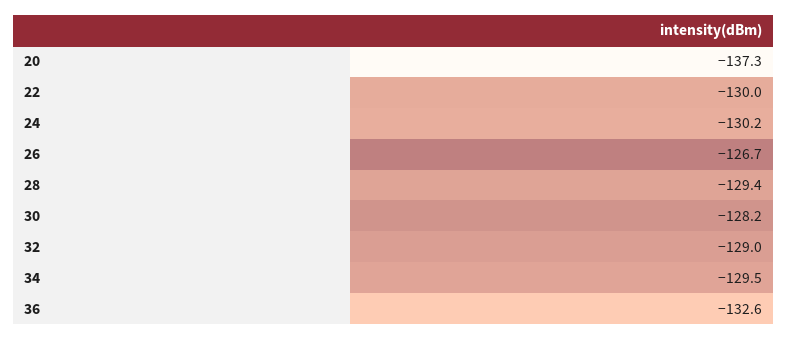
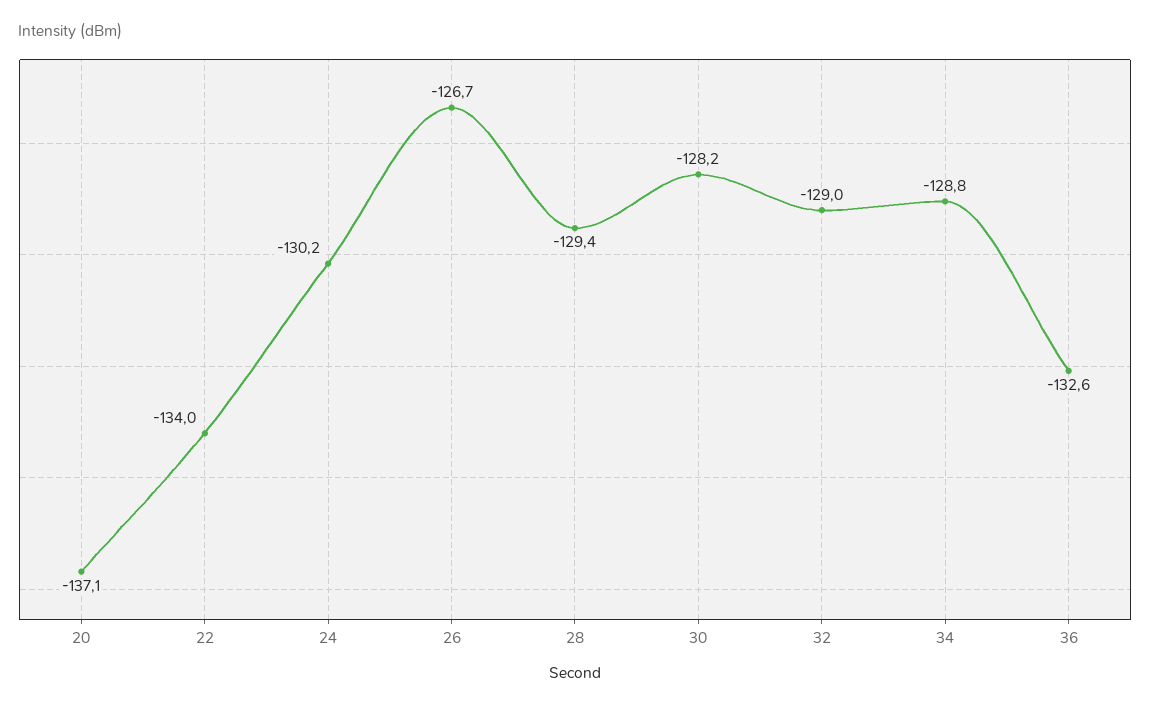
20: -137.3 -> -137.1
22: -130 -> -134
34: -129.5 -> -128.8

